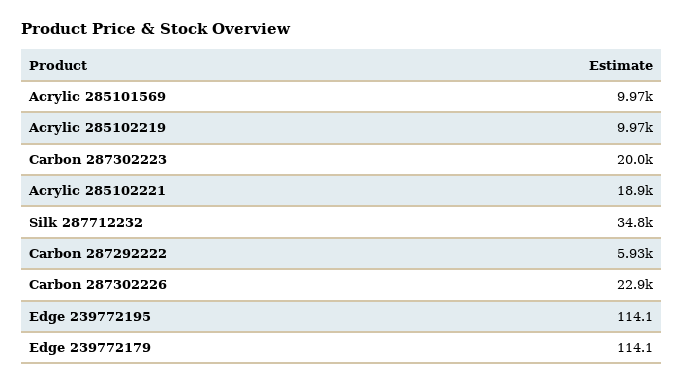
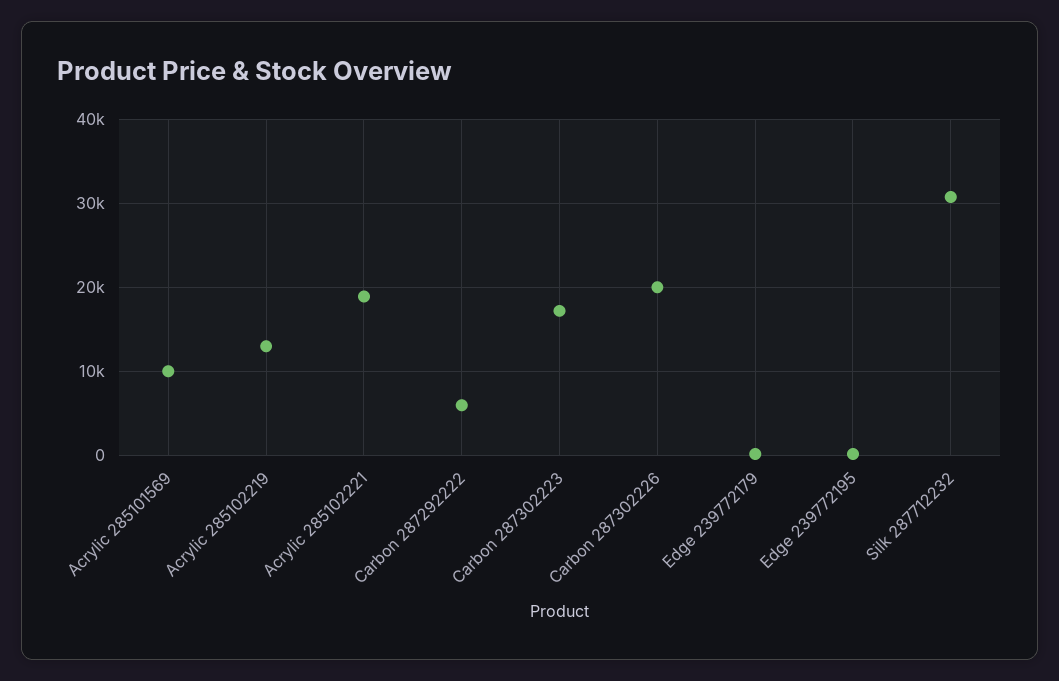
Acrylic 285102219: 9970 -> 13000
Carbon 287302223: 20000 -> 17000
Silk 287712232: 34800 -> 31000
Carbon 287302226: 22900 -> 20000

